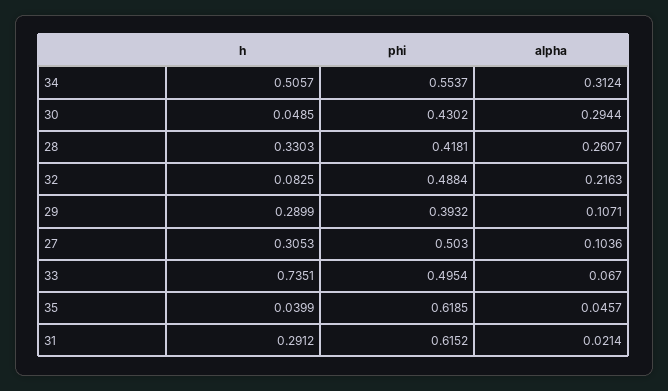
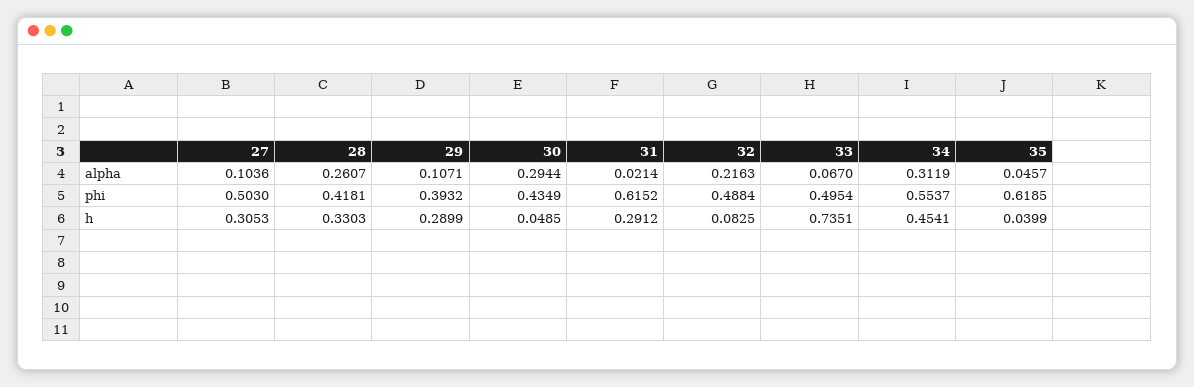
h, 34: 0.5057 -> 0.4541
alpha, 34: 0.3124 -> 0.3119
phi, 30: 0.4302 -> 0.4349

